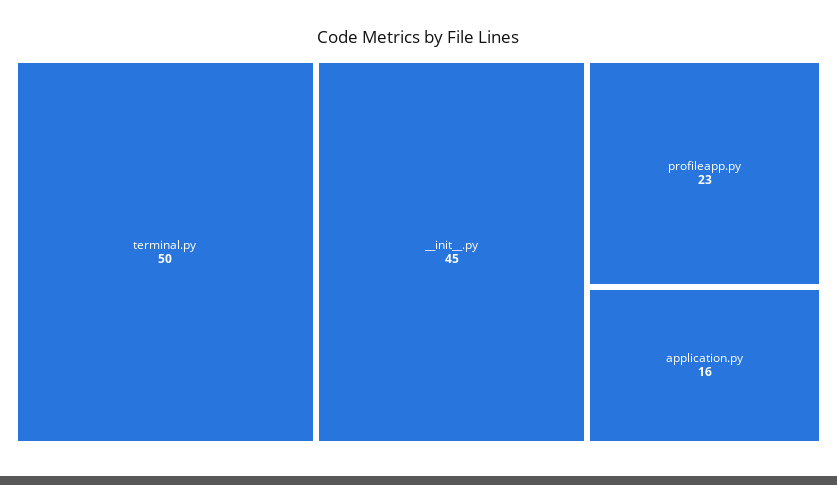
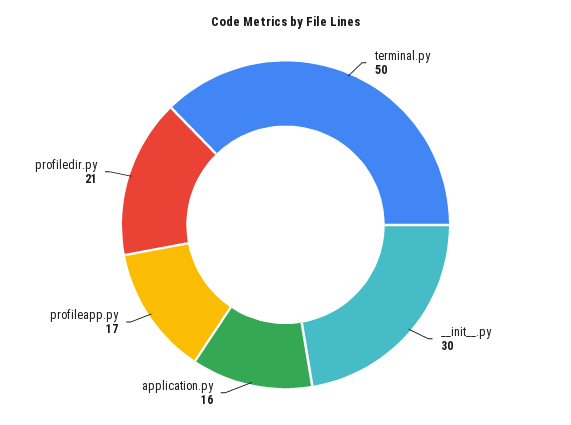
__init__.py: 45 -> 30
profileapp.py: 23 -> 17
profiledir.py: none -> 21

